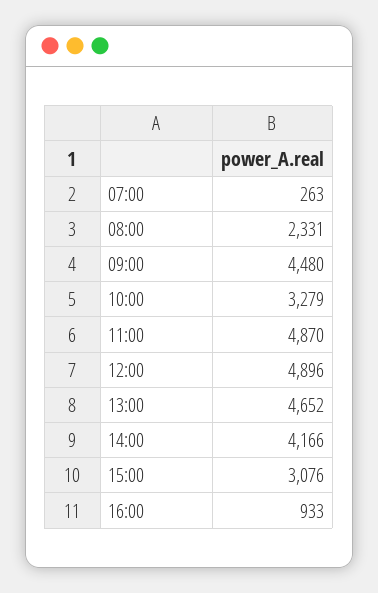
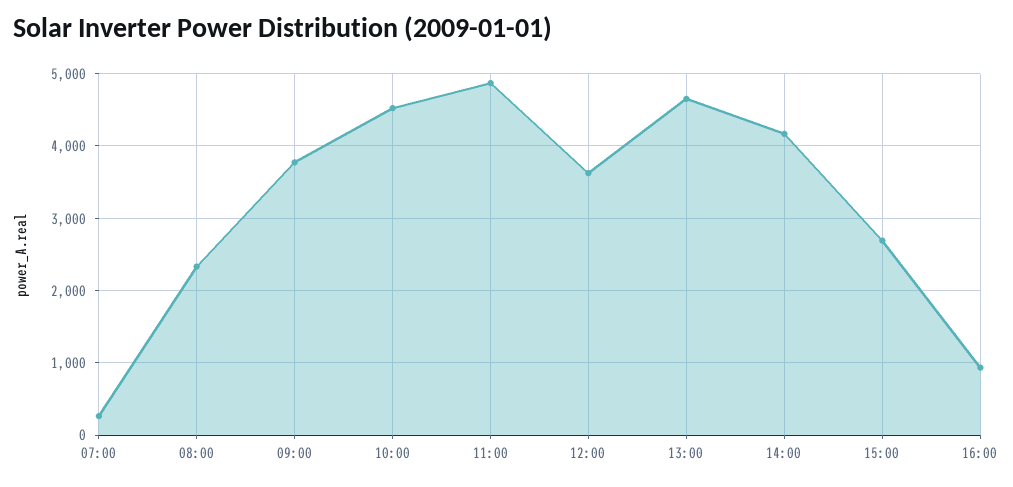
09:00: 4480 -> 3800
10:00: 3279 -> 4500
12:00: 4896 -> 3600
15:00: 3076 -> 2700

